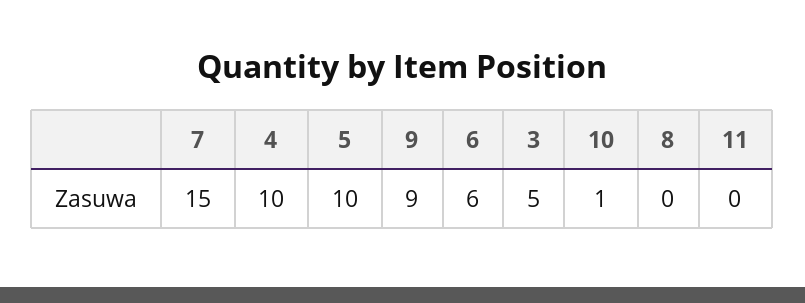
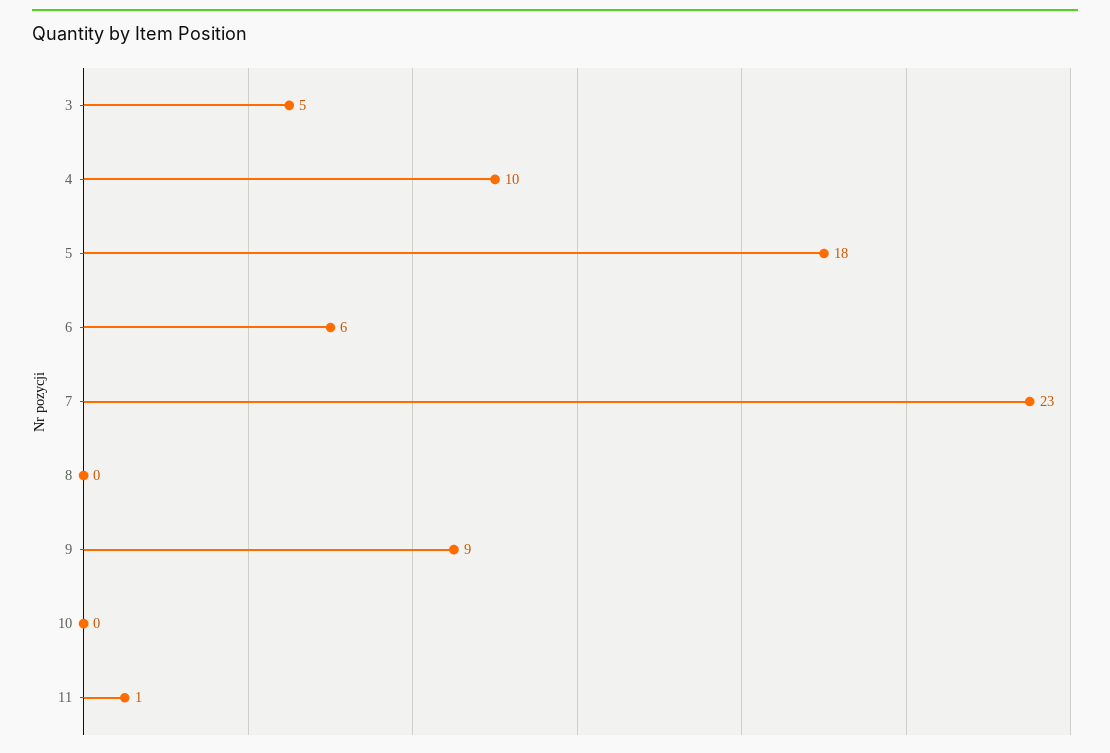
7: 15 -> 23
5: 10 -> 18
10: 1 -> 0
11: 0 -> 1

